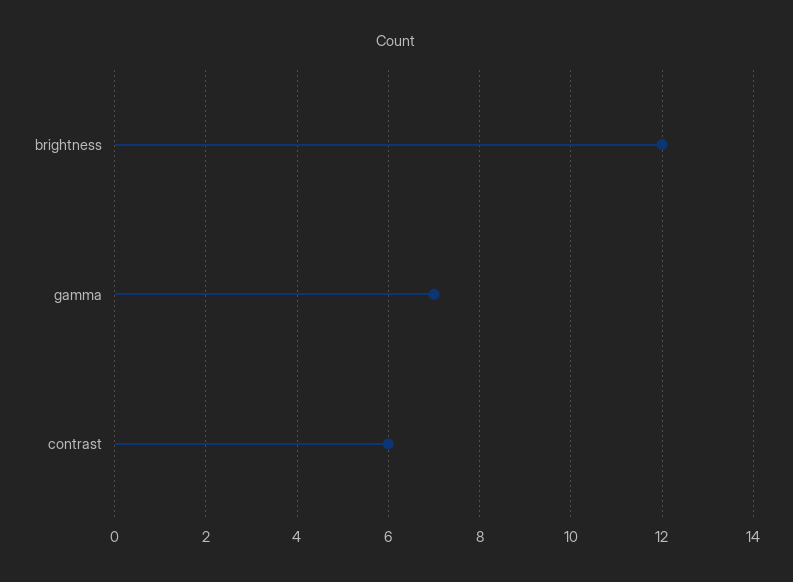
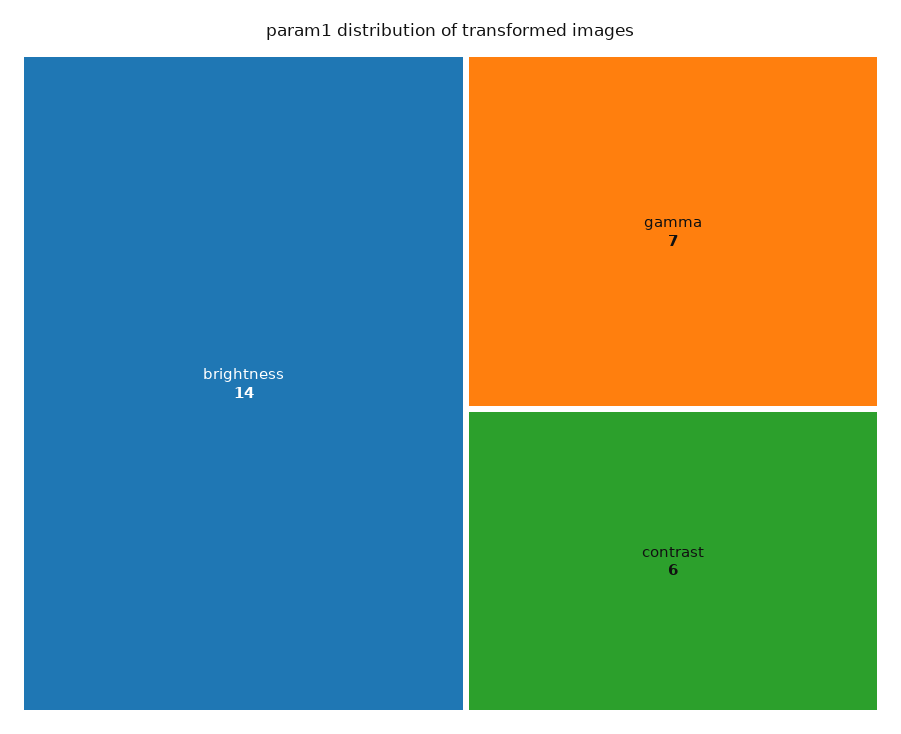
brightness: 12 -> 14

